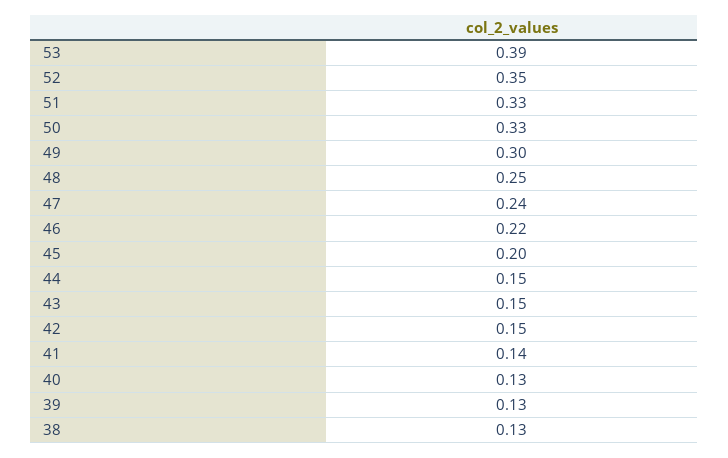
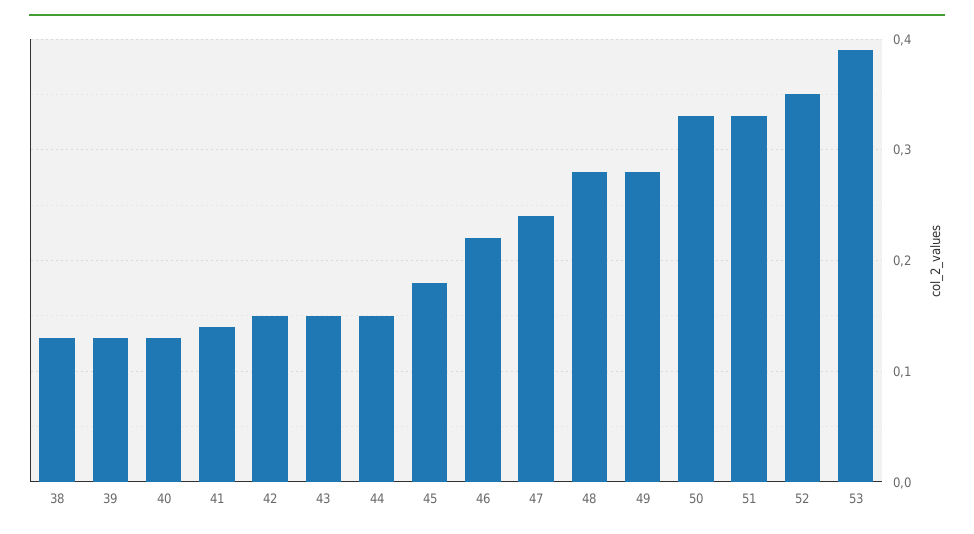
49: 0.3 -> 0.28
48: 0.25 -> 0.28
45: 0.2 -> 0.18

